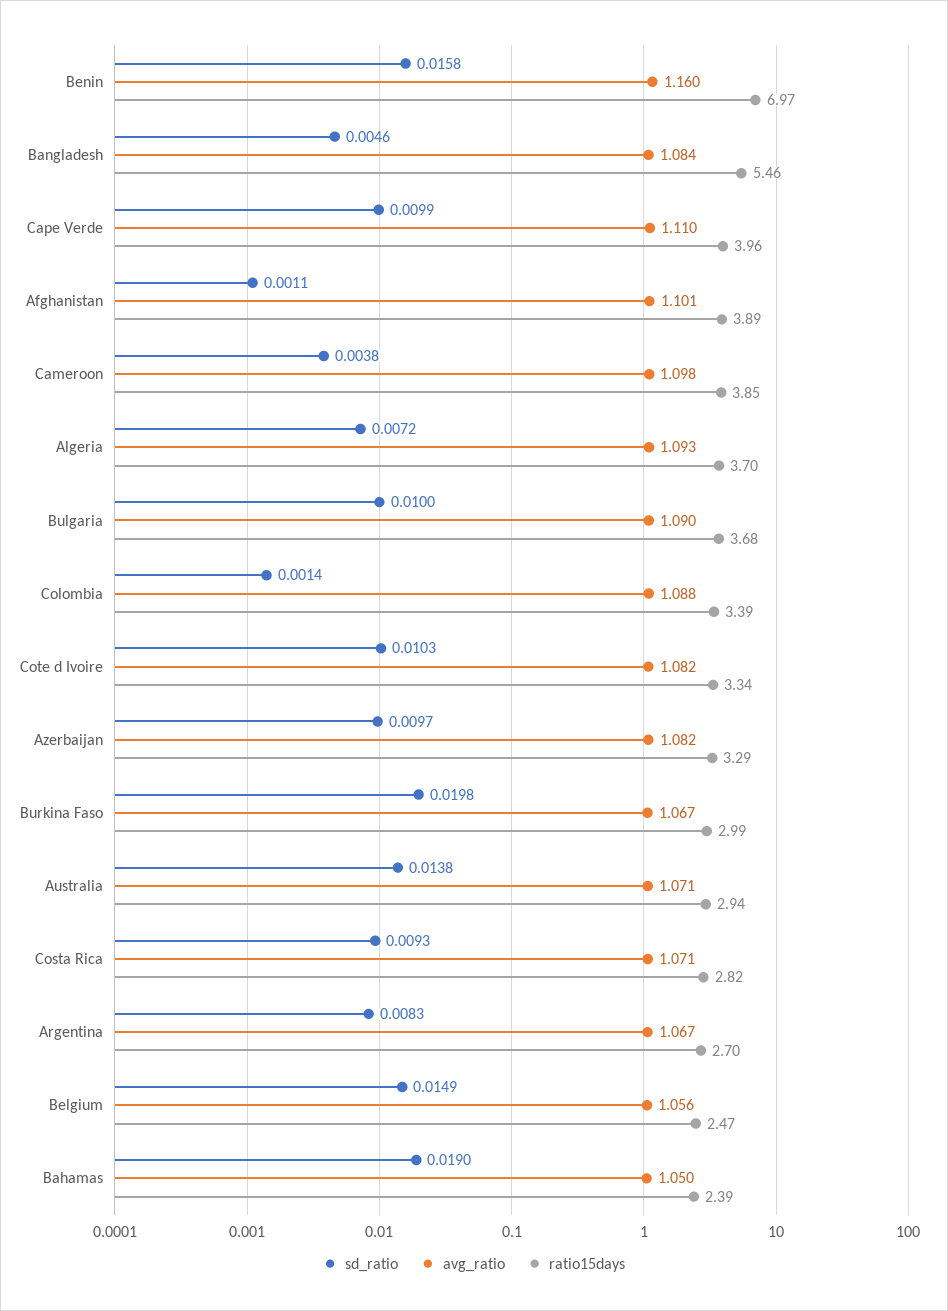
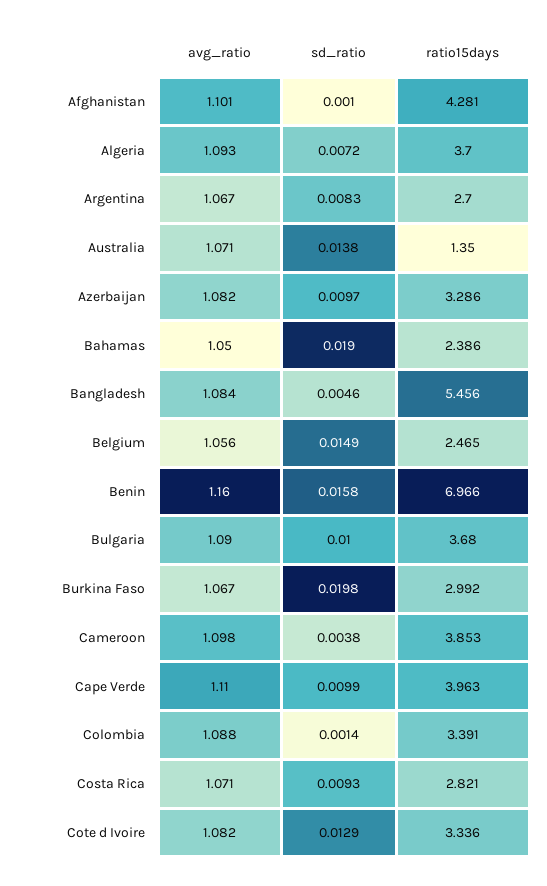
sd_ratio, Afghanistan: 0.0011 -> 0.001
ratio15days, Afghanistan: 3.89 -> 4.281
sd_ratio, Cote d Ivoire: 0.0103 -> 0.0129
ratio15days, Australia: 2.94 -> 1.35

